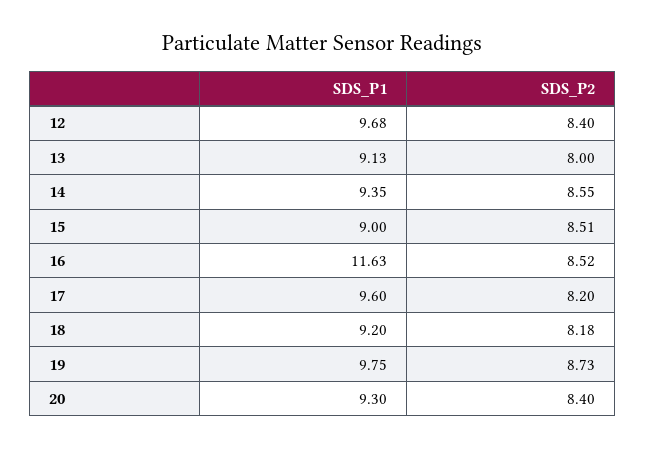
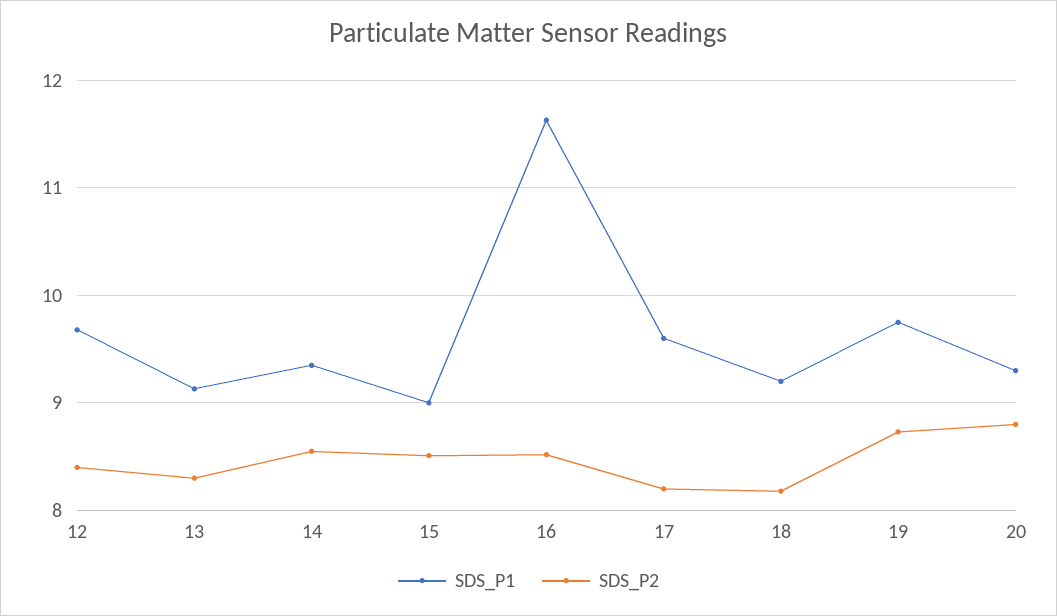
SDS_P2, 13: 8 -> 8.3
SDS_P2, 20: 8.4 -> 8.8

